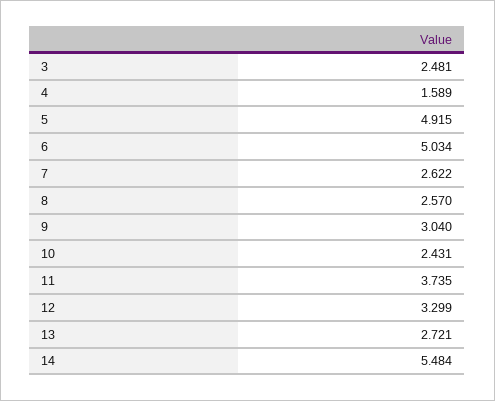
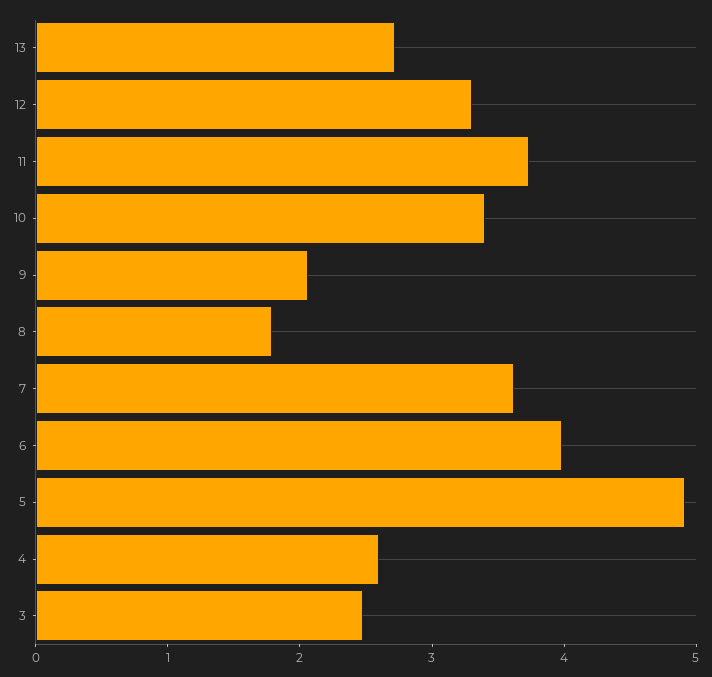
4: 1.589 -> 2.6
6: 5.034 -> 4
7: 2.622 -> 3.6
8: 2.57 -> 1.8
9: 3.04 -> 2
10: 2.431 -> 3.4
14: 5.484 -> none

